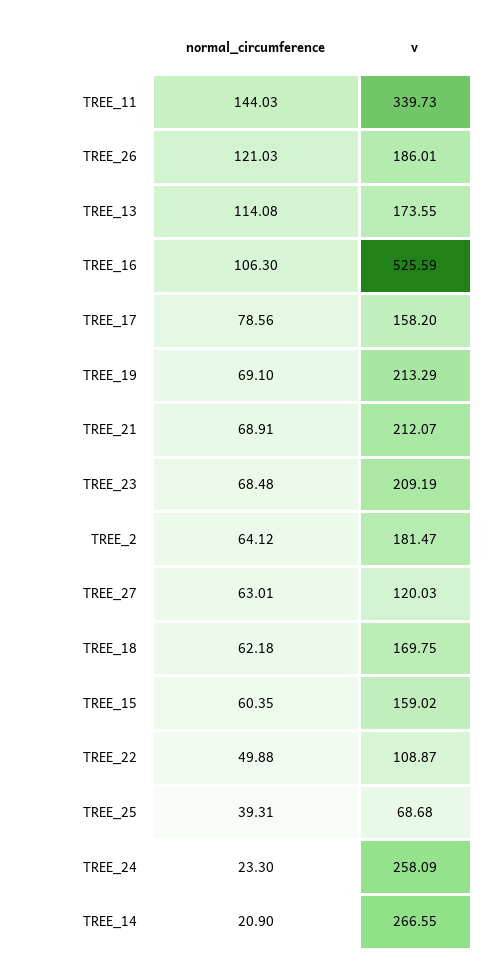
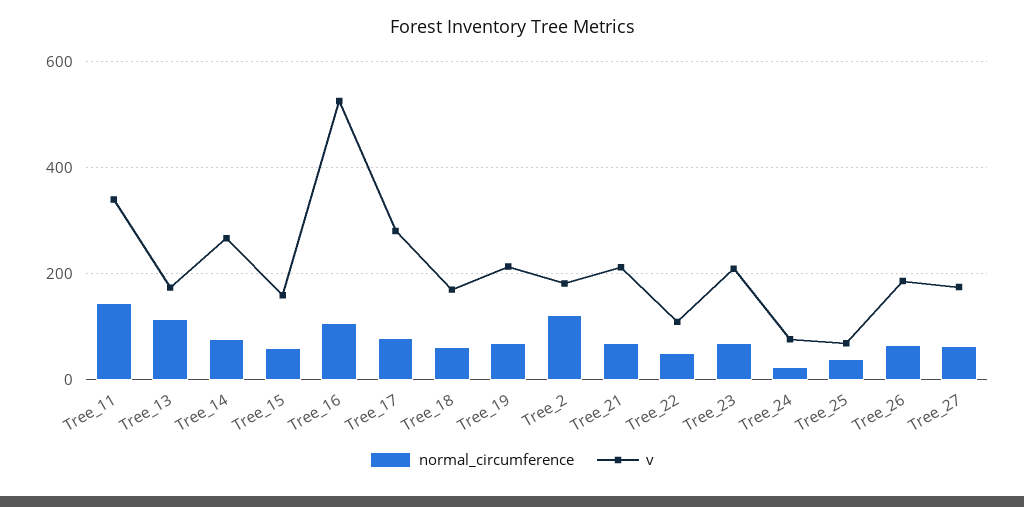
normal_circumference, TREE_26: 121.03 -> 60
v, TREE_17: 158.2 -> 280
normal_circumference, TREE_2: 64.12 -> 120
v, TREE_27: 120.03 -> 180
v, TREE_24: 258.09 -> 80
normal_circumference, TREE_14: 20.9 -> 80

